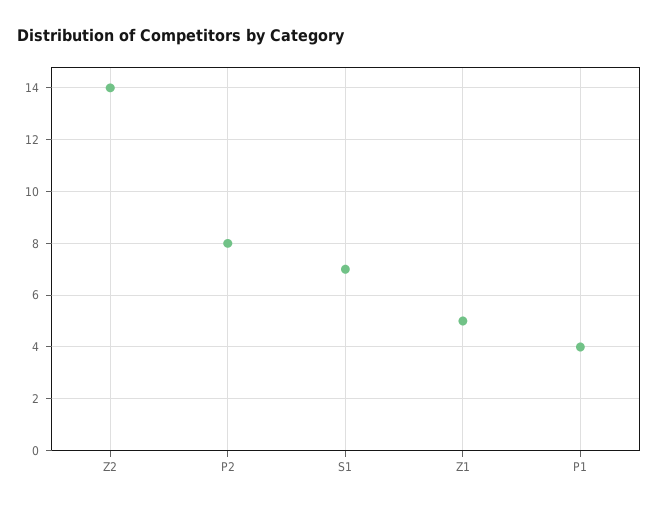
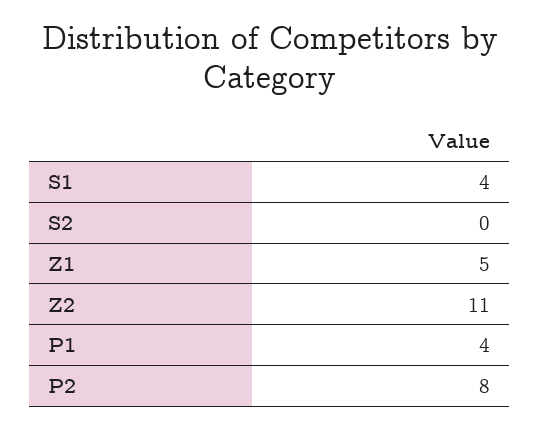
Z2: 14 -> 11
S1: 7 -> 4
S2: none -> 0

